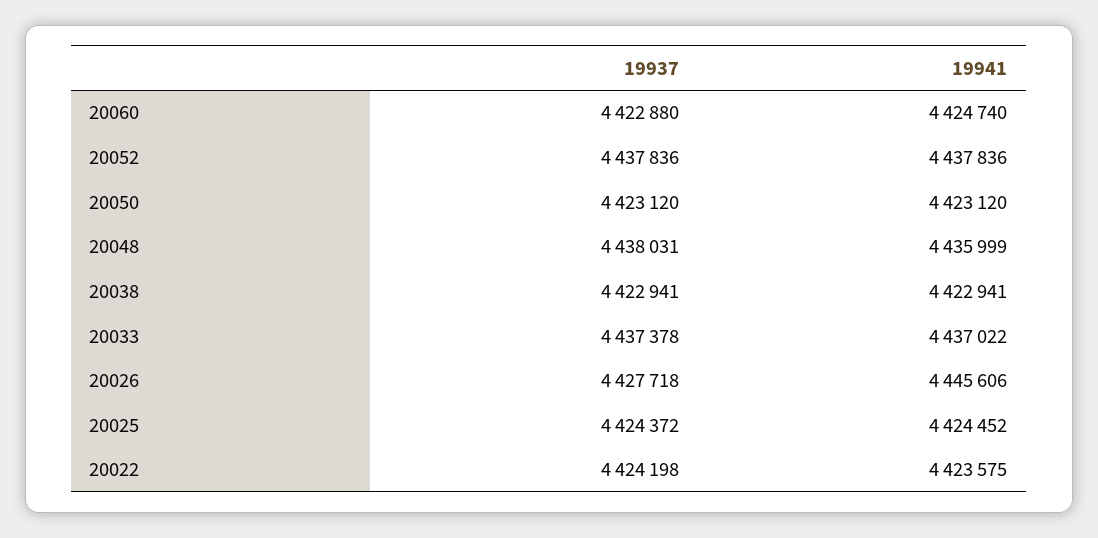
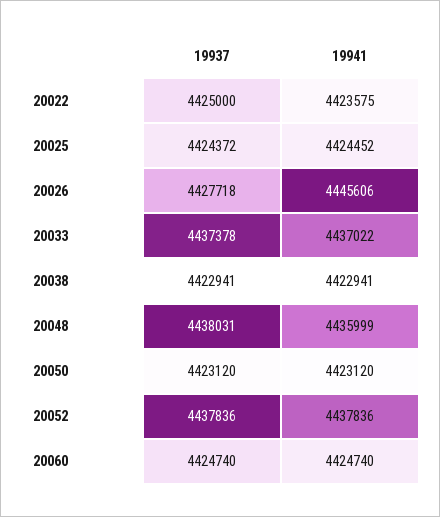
19937, 20060: 4422880 -> 4424740
19937, 20022: 4424198 -> 4425000

